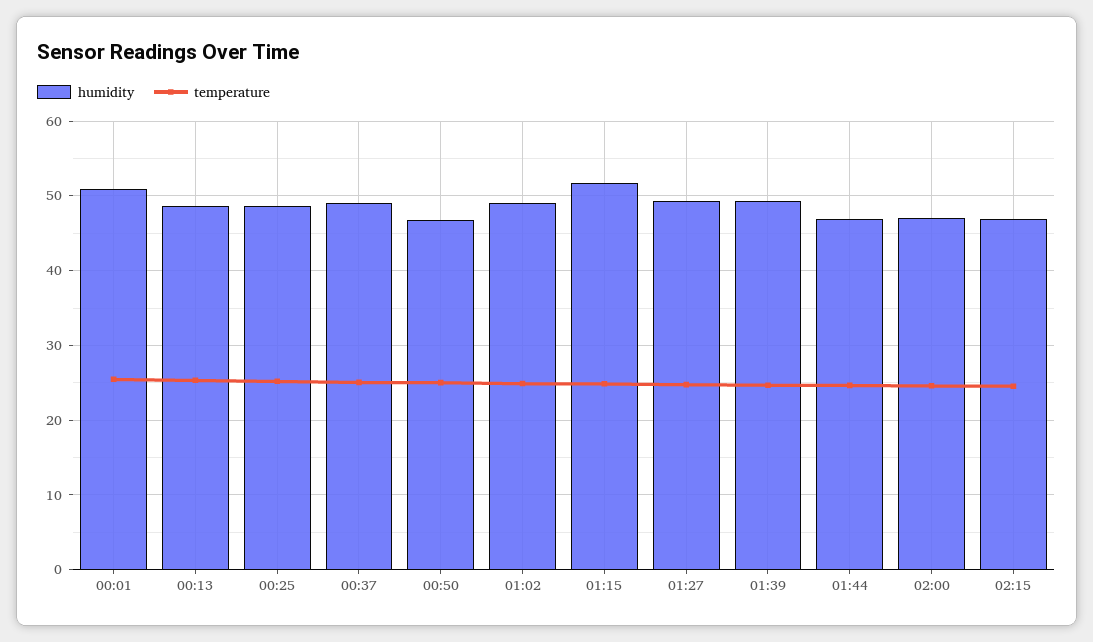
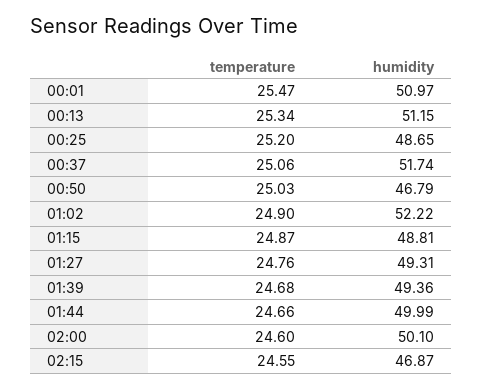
humidity, 00:13: 49 -> 51.15
humidity, 00:37: 49 -> 51.74
humidity, 01:02: 49 -> 52.22
humidity, 01:15: 52 -> 48.81
humidity, 01:44: 47 -> 49.99
humidity, 02:00: 47 -> 50.1

